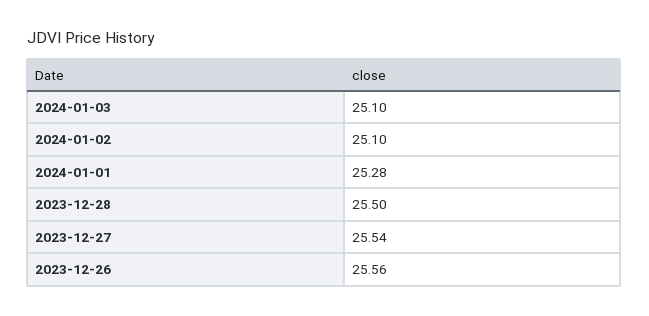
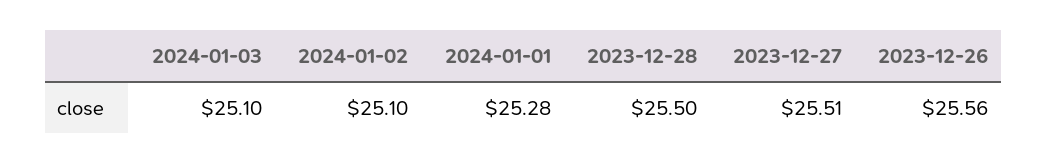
2023-12-27: 25.54 -> 25.51

